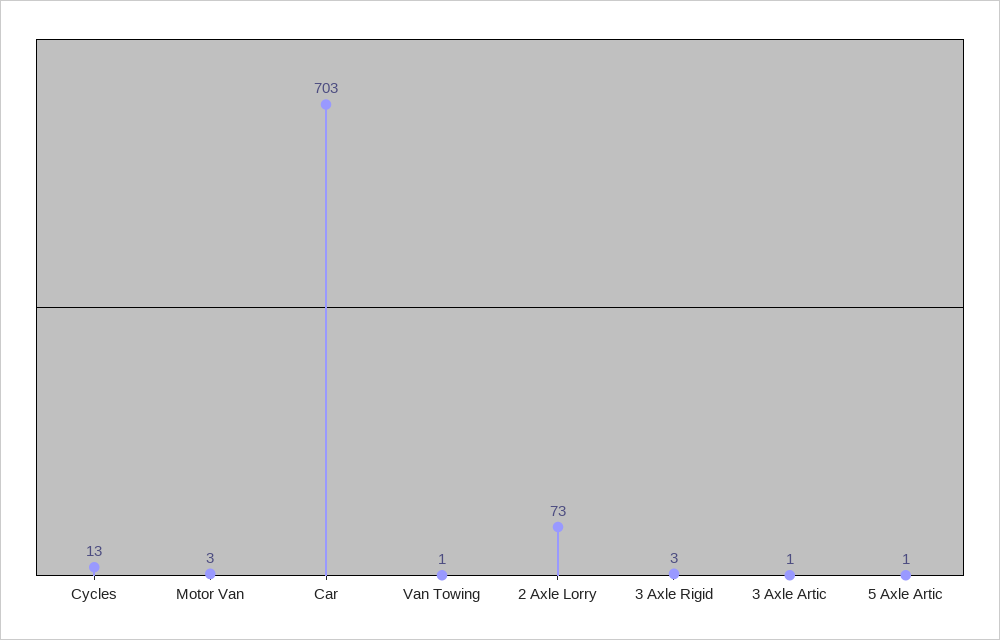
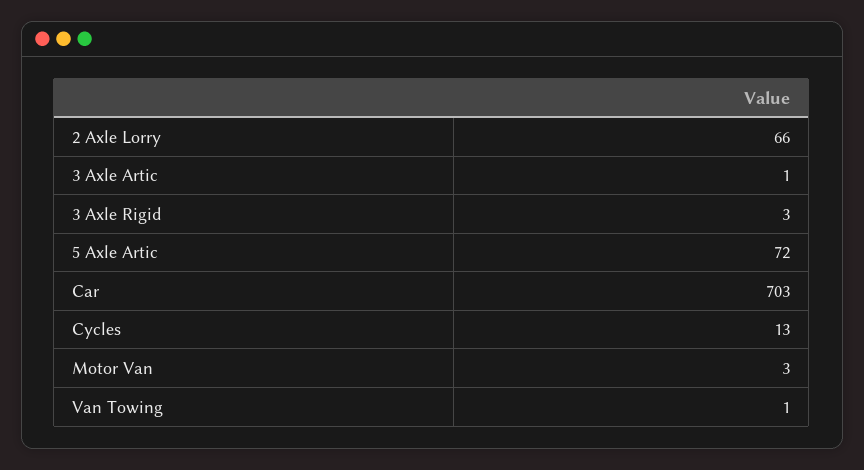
2 Axle Lorry: 73 -> 66
5 Axle Artic: 1 -> 72

